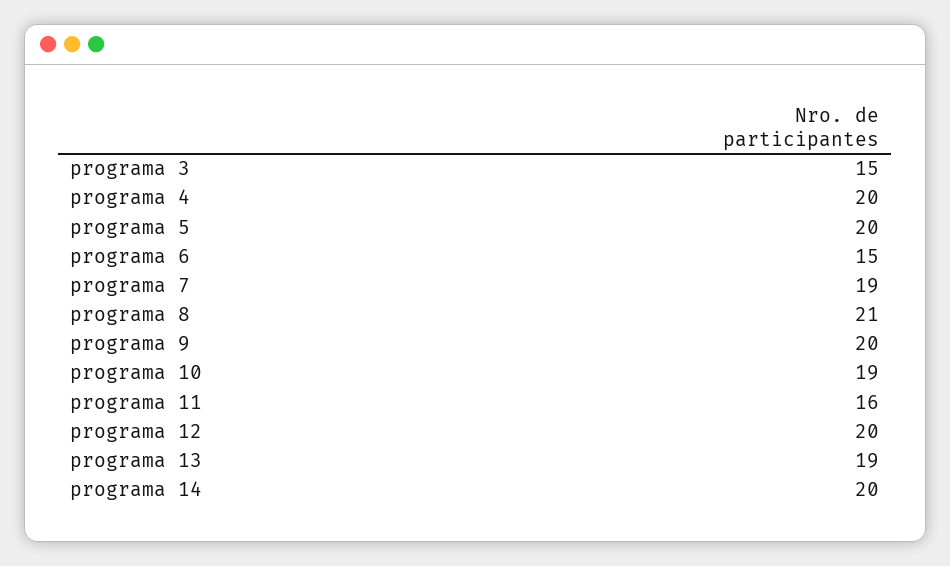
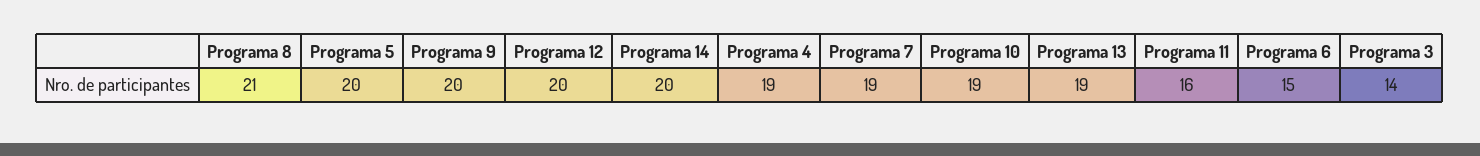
programa 3: 15 -> 14
programa 4: 20 -> 19

